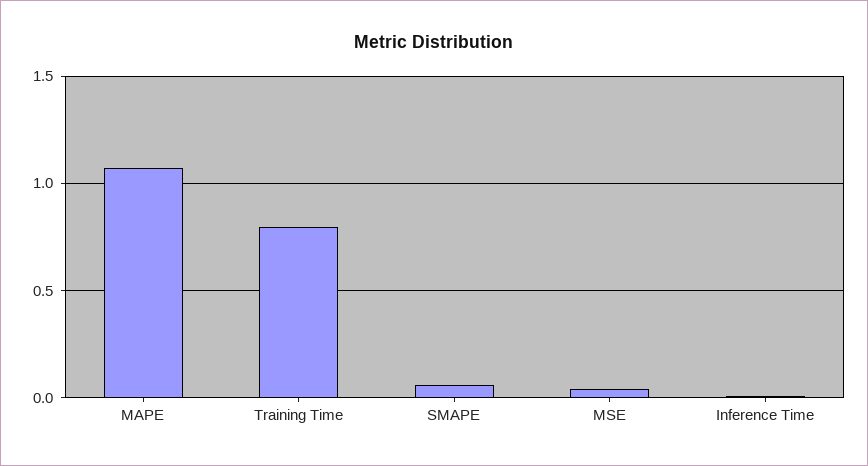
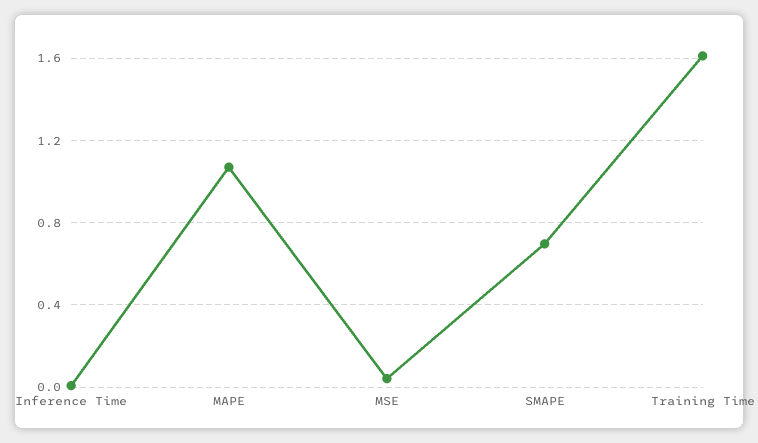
Training Time: 0.8 -> 1.6
SMAPE: 0.05 -> 0.7

